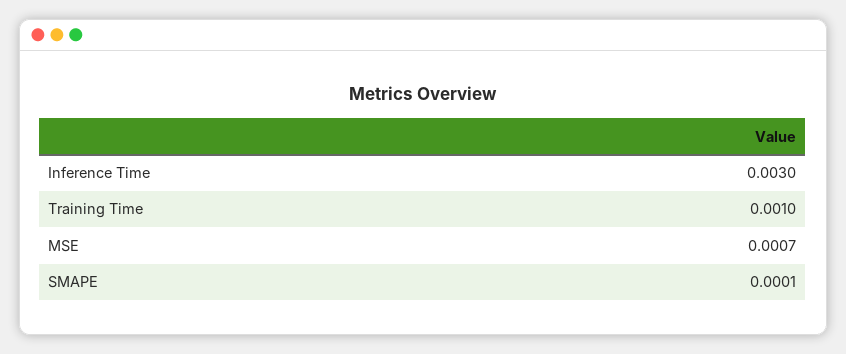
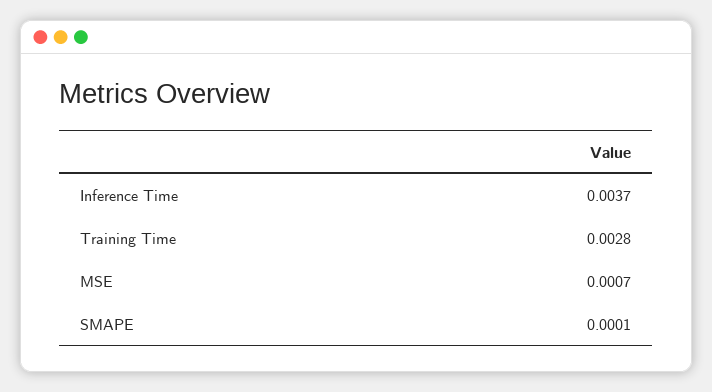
Inference Time: 0.003 -> 0.0037
Training Time: 0.001 -> 0.0028

